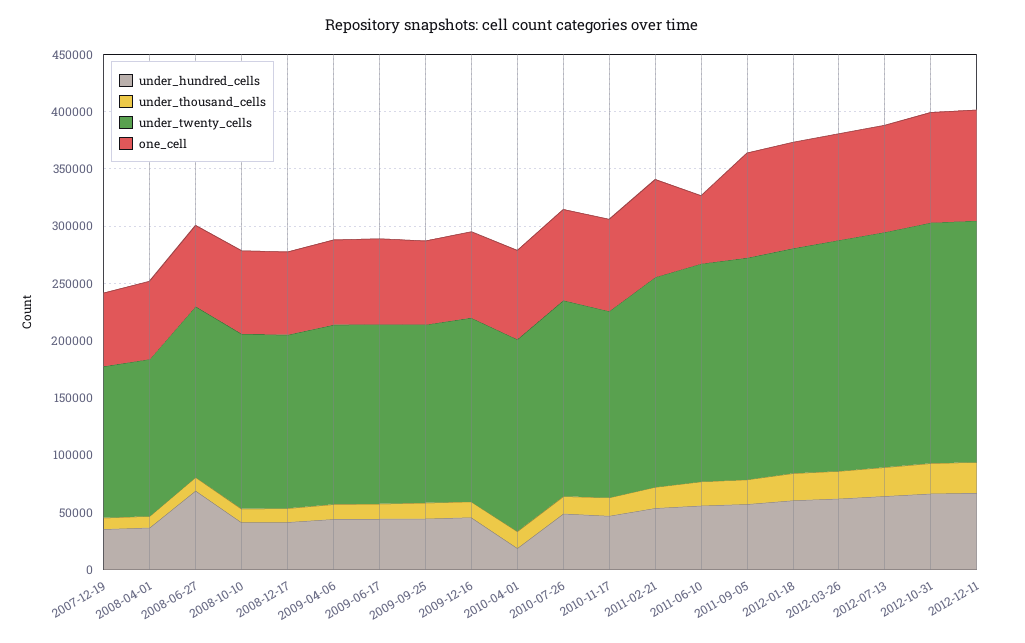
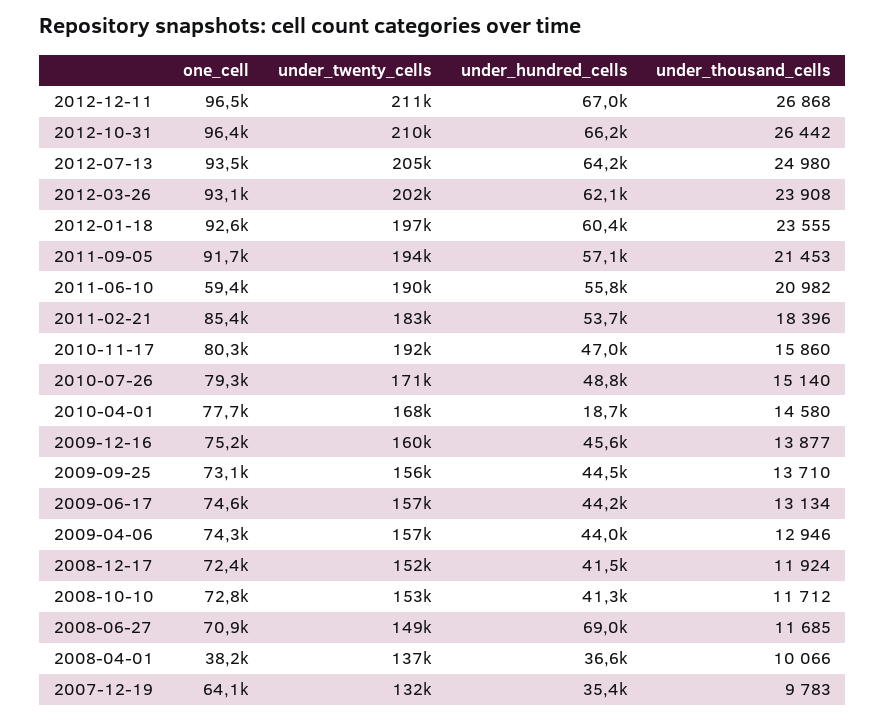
one_cell, 2008-04-01: 70000 -> 38200
under_twenty_cells, 2010-11-17: 160000 -> 192000

